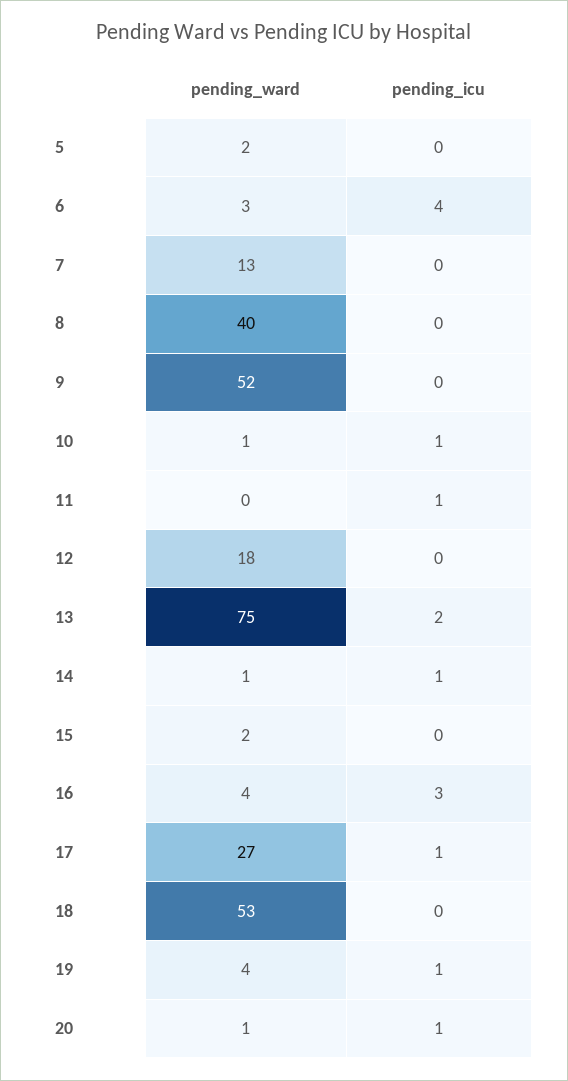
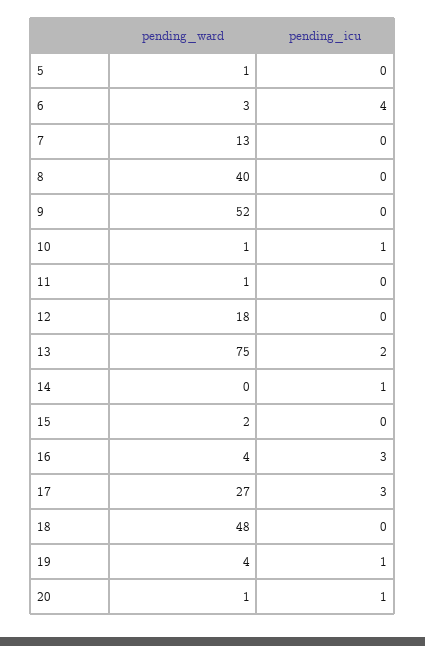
pending_ward, 5: 2 -> 1
pending_ward, 11: 0 -> 1
pending_icu, 11: 1 -> 0
pending_ward, 14: 1 -> 0
pending_icu, 17: 1 -> 3
pending_ward, 18: 53 -> 48

